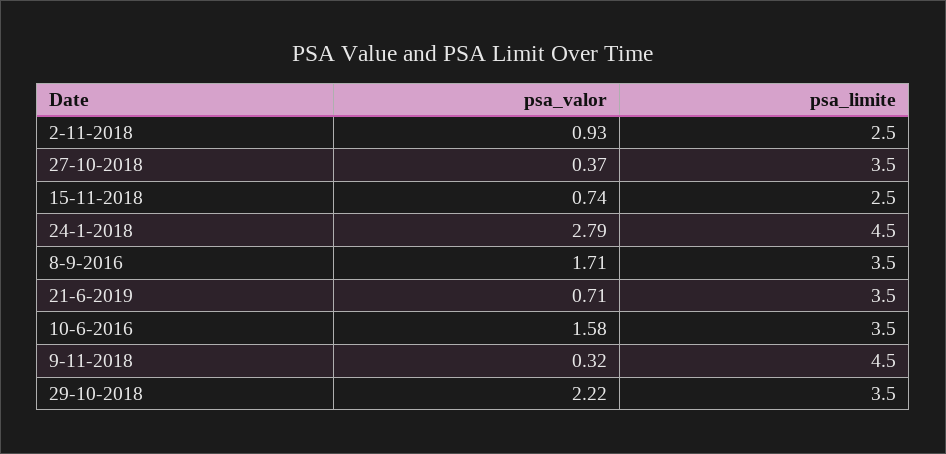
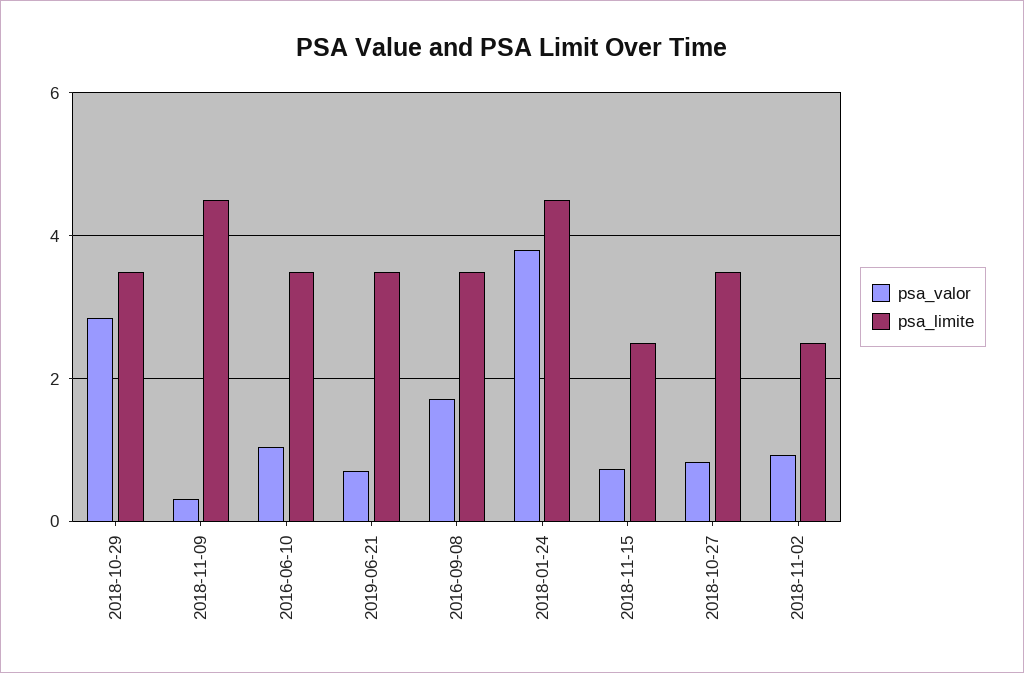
psa_valor, 27-10-2018: 0.37 -> 0.8
psa_valor, 24-1-2018: 2.79 -> 3.8
psa_valor, 10-6-2016: 1.58 -> 1
psa_valor, 29-10-2018: 2.22 -> 2.8

